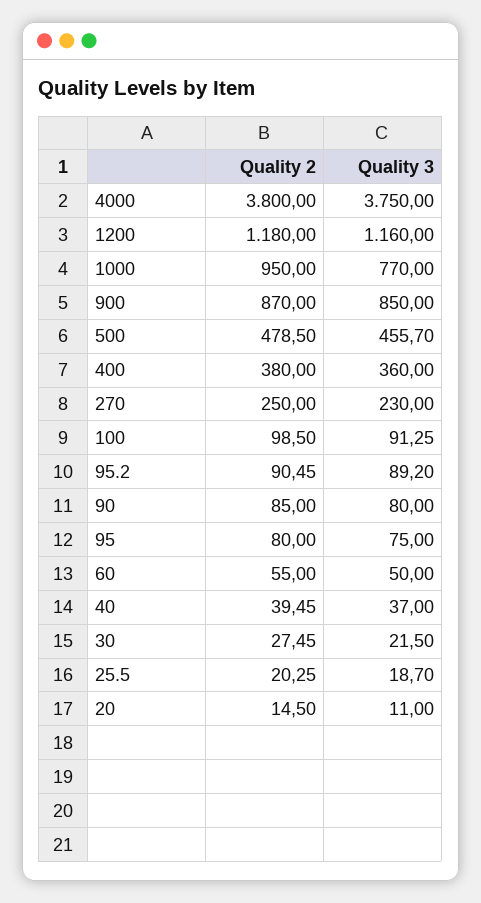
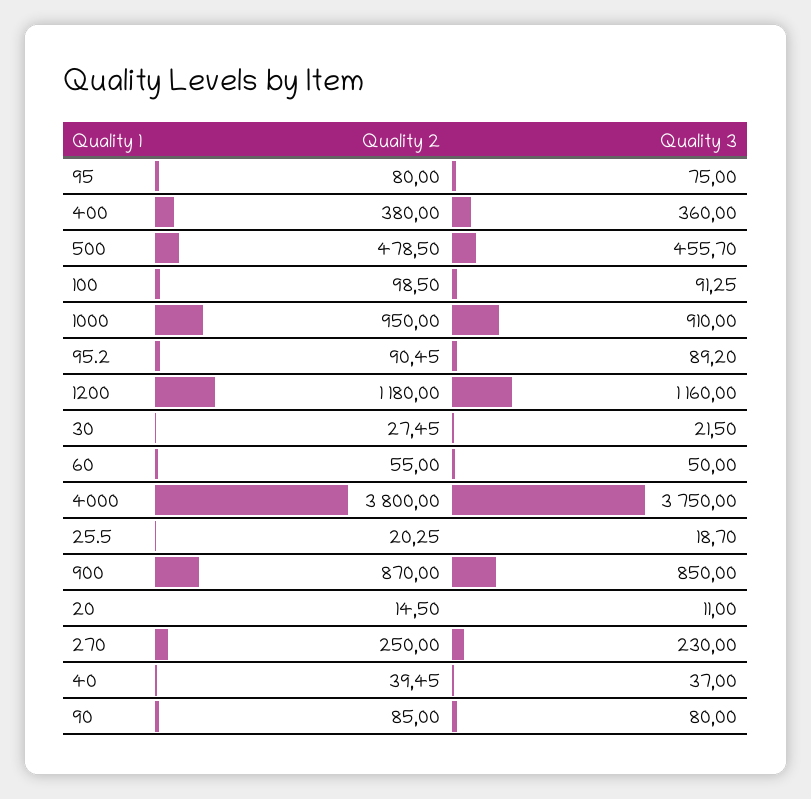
Quality 3, 1000: 770 -> 910

